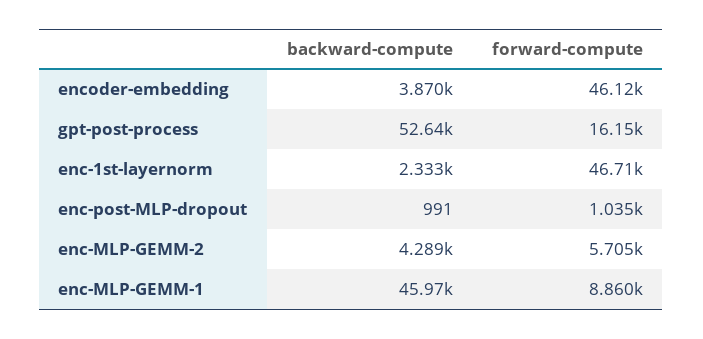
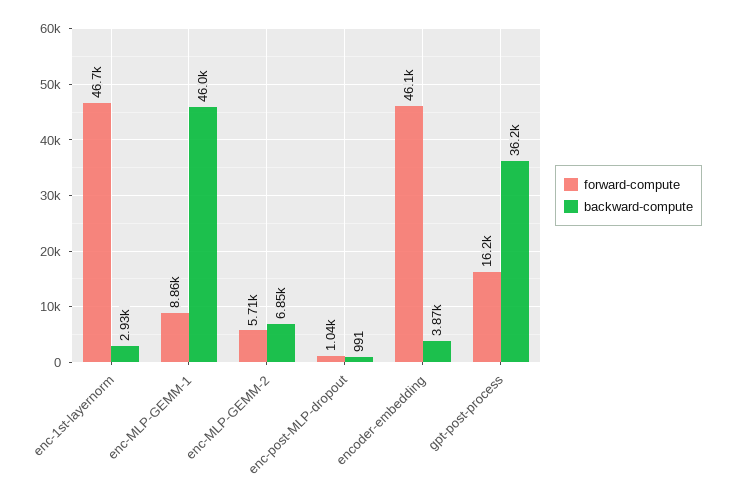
backward-compute, gpt-post-process: 52640 -> 36200
backward-compute, enc-1st-layernorm: 2333 -> 2930
backward-compute, enc-MLP-GEMM-2: 4289 -> 6850

